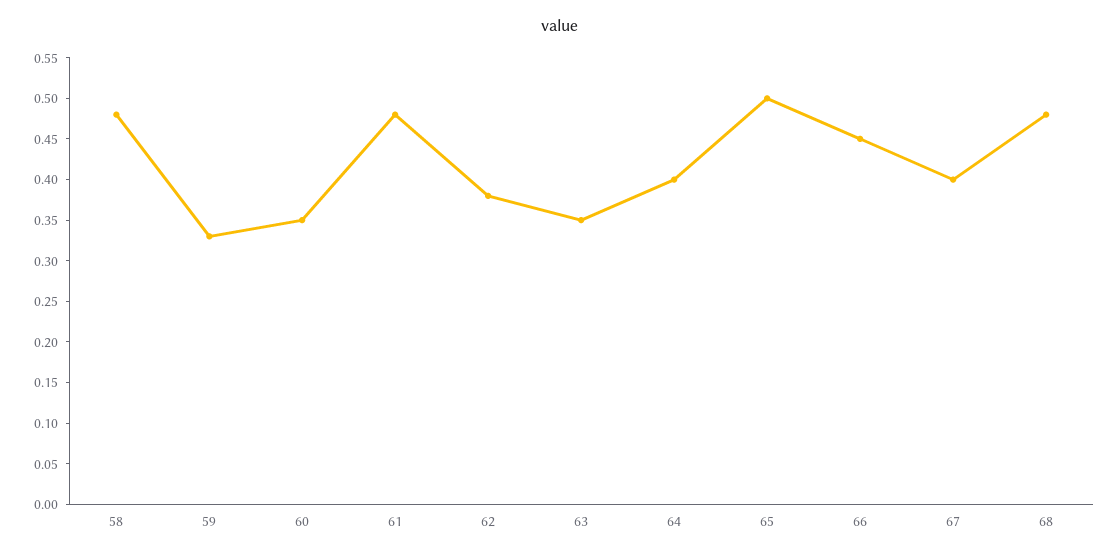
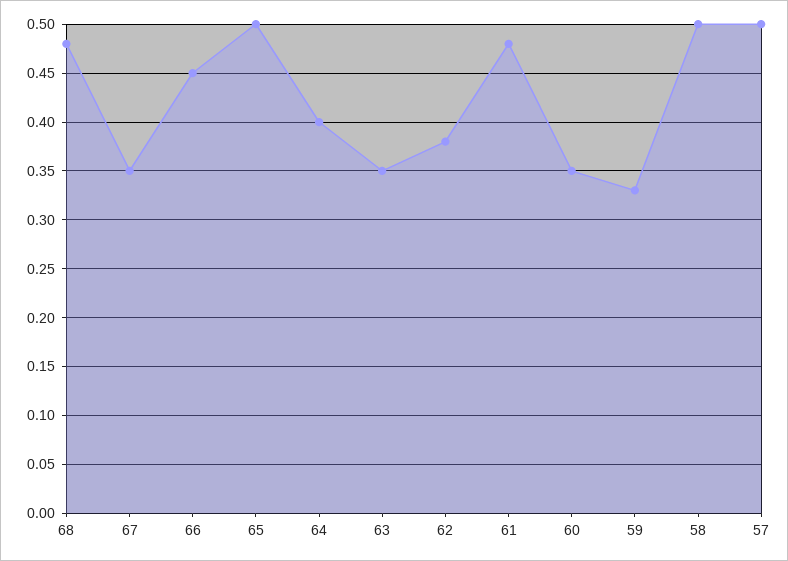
58: 0.48 -> 0.5
67: 0.4 -> 0.35
57: none -> 0.5

